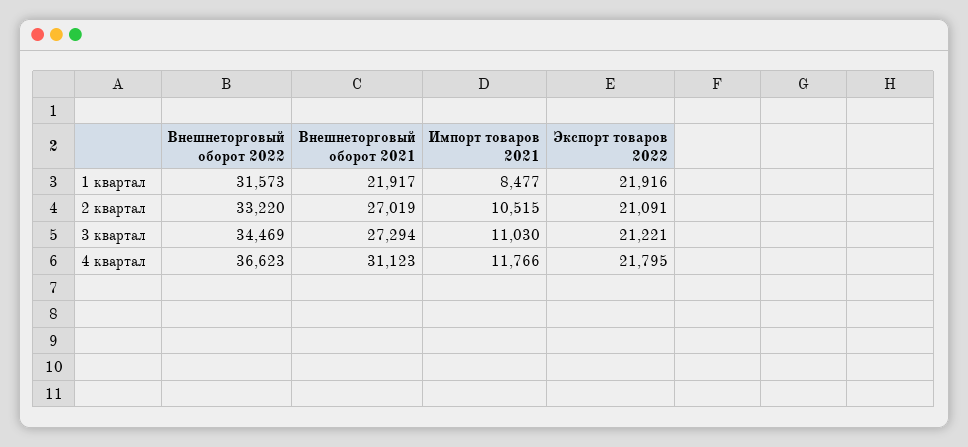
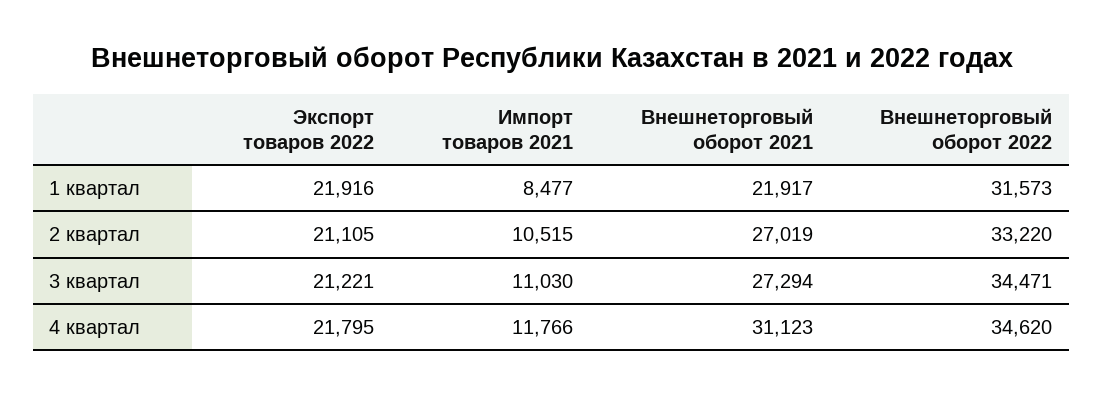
Экспорт товаров 2022, 2 квартал: 21091 -> 21105
Внешнеторговый оборот 2022, 3 квартал: 34469 -> 34471
Внешнеторговый оборот 2022, 4 квартал: 36623 -> 34620

